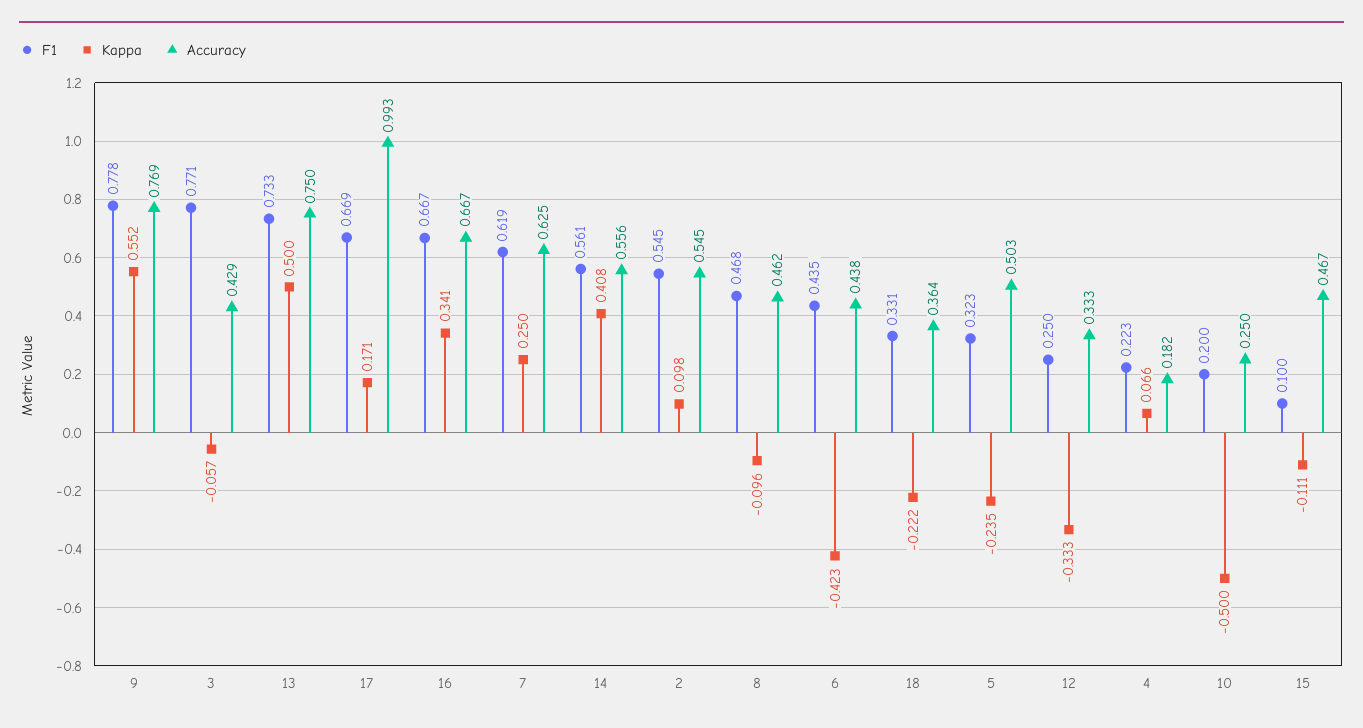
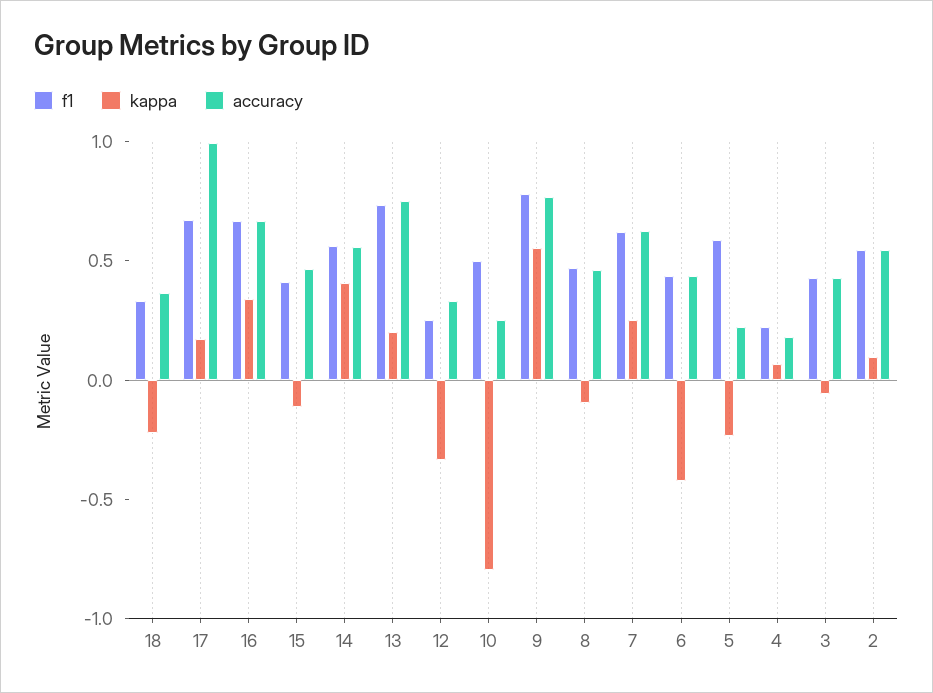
F1, 3: 0.771 -> 0.4
Kappa, 13: 0.5 -> 0.2
F1, 5: 0.323 -> 0.6
Accuracy, 5: 0.503 -> 0.2
F1, 10: 0.2 -> 0.5
Kappa, 10: -0.5 -> -0.8
F1, 15: 0.1 -> 0.4

